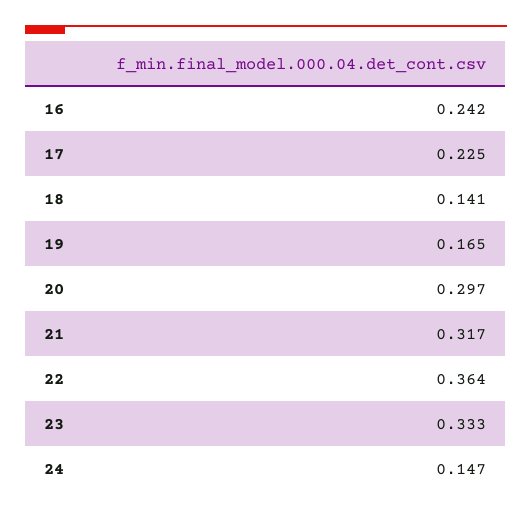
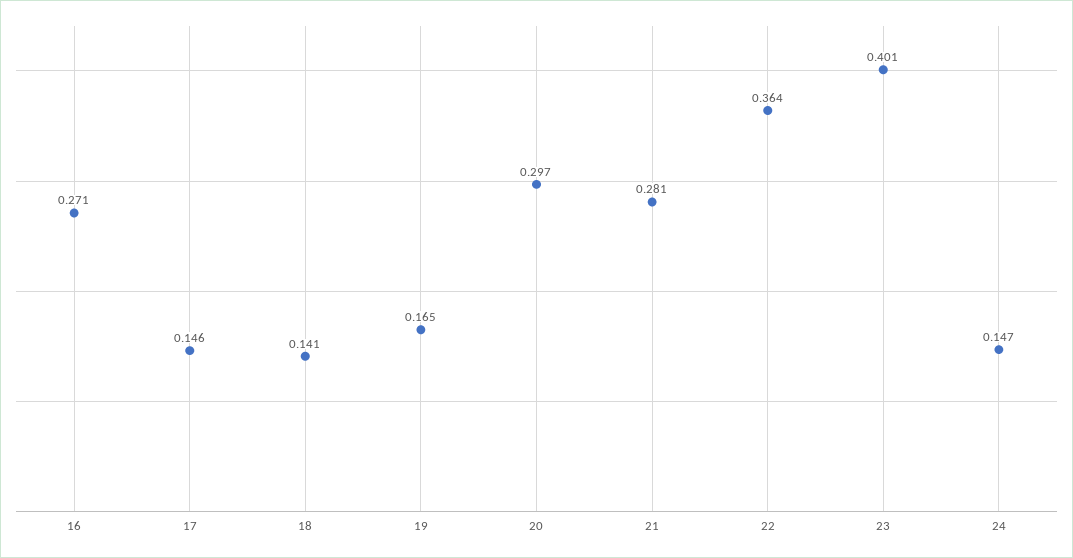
16: 0.242 -> 0.271
17: 0.225 -> 0.146
21: 0.317 -> 0.281
23: 0.333 -> 0.401

